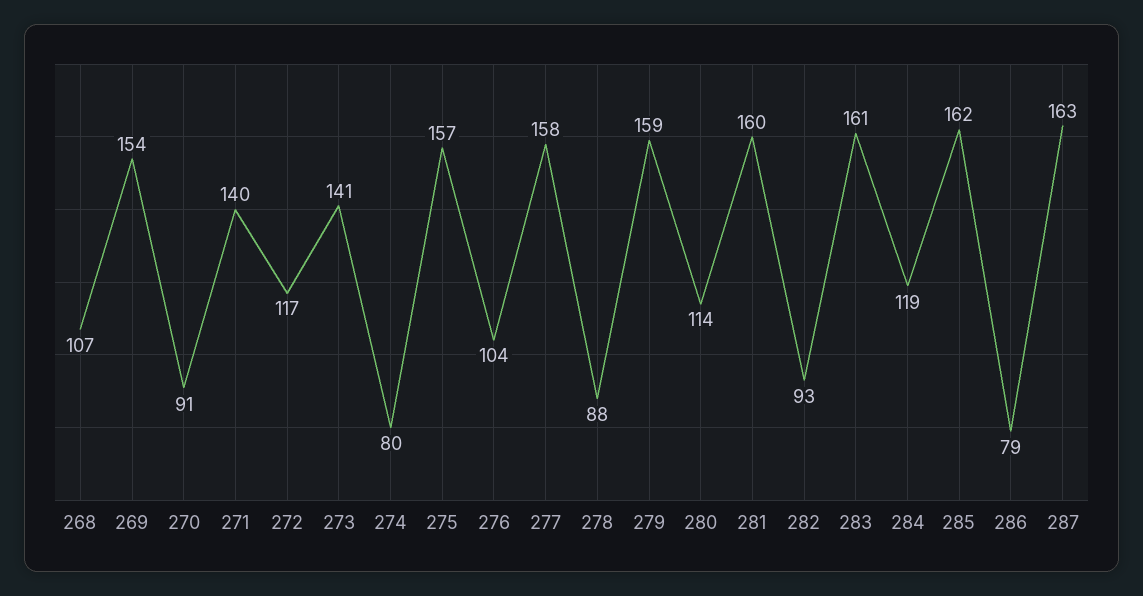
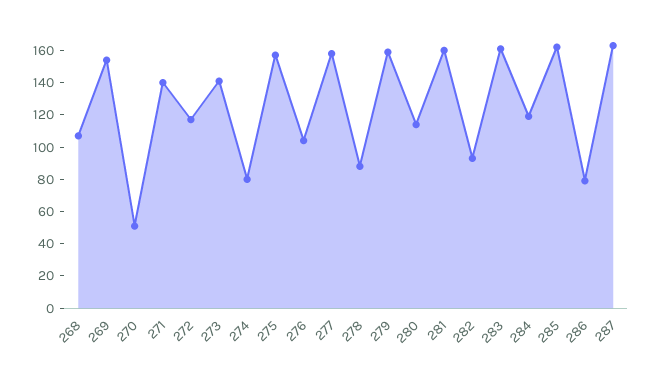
270: 91 -> 50

